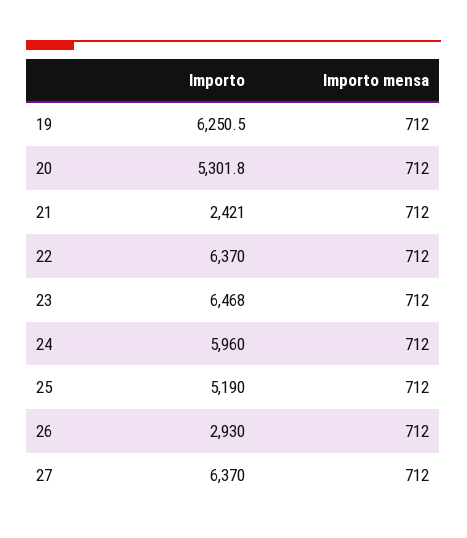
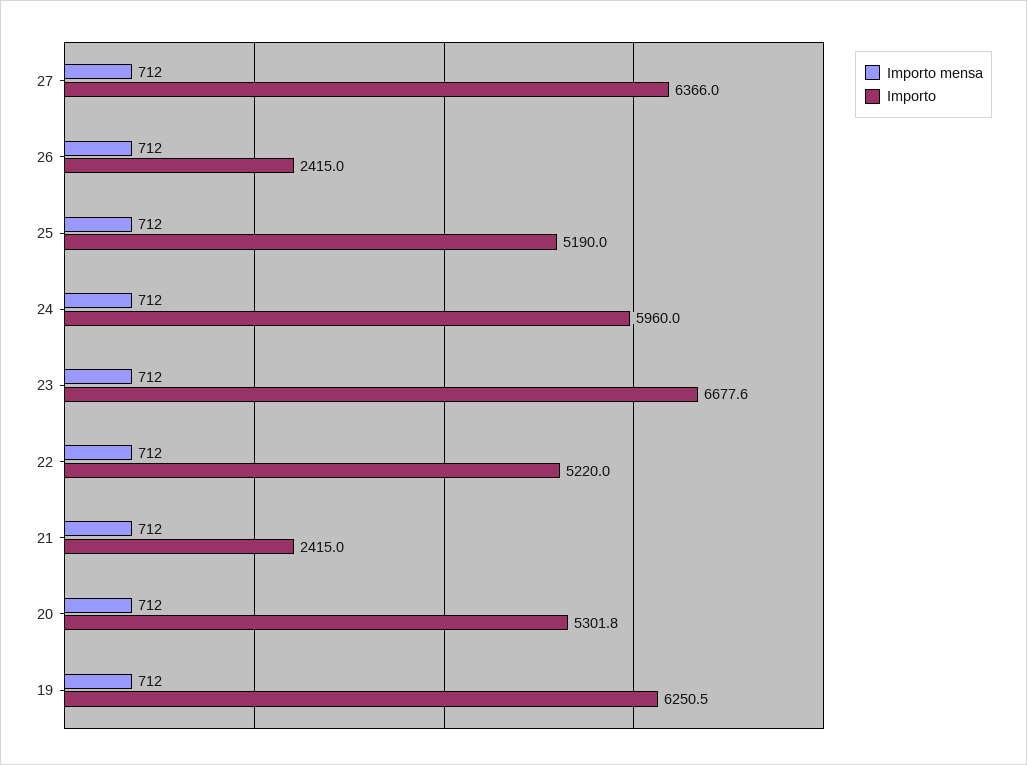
Importo, 21: 2421 -> 2415
Importo, 22: 6370 -> 5220
Importo, 23: 6468 -> 6677.6
Importo, 26: 2930 -> 2415
Importo, 27: 6370 -> 6366

